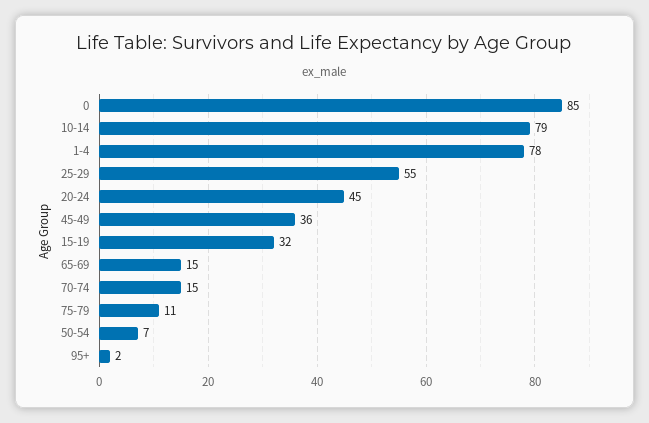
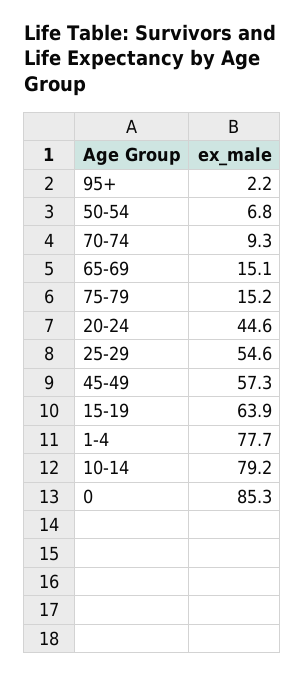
45-49: 36 -> 57.3
15-19: 32 -> 63.9
70-74: 15 -> 9.3
75-79: 11 -> 15.2

